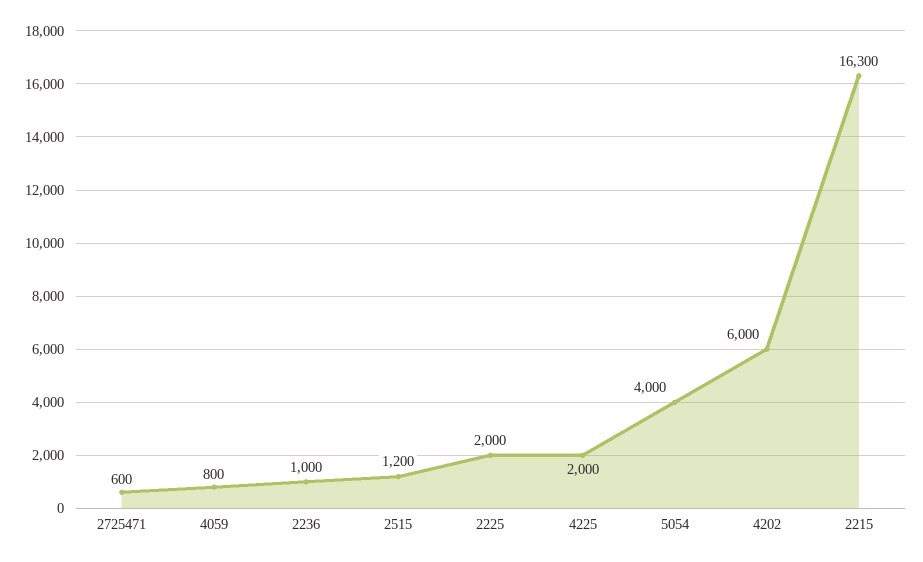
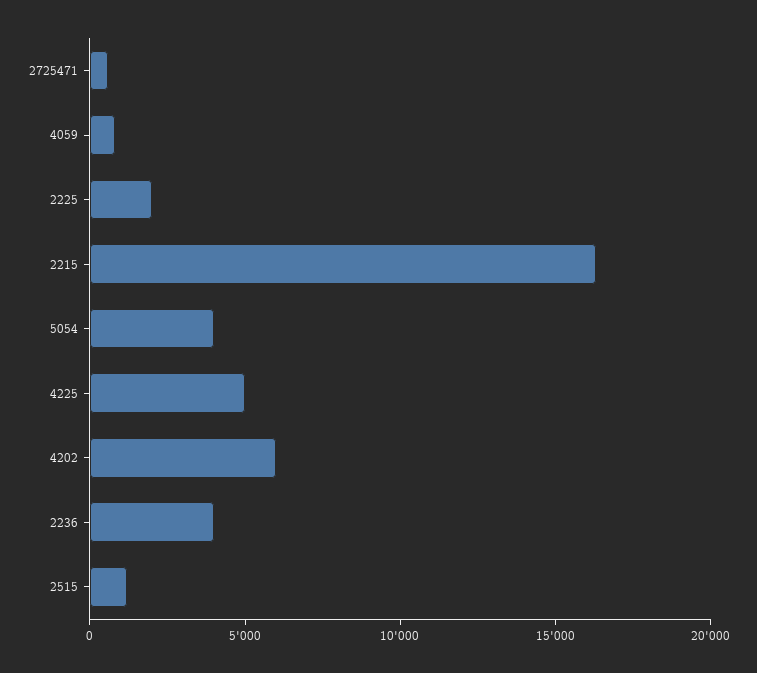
2236: 1000 -> 4000
4225: 2000 -> 5000

